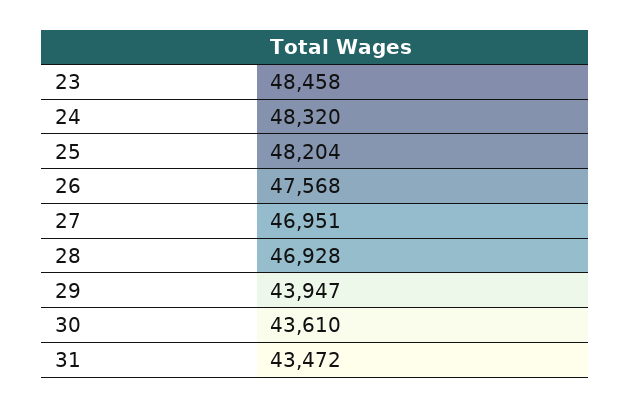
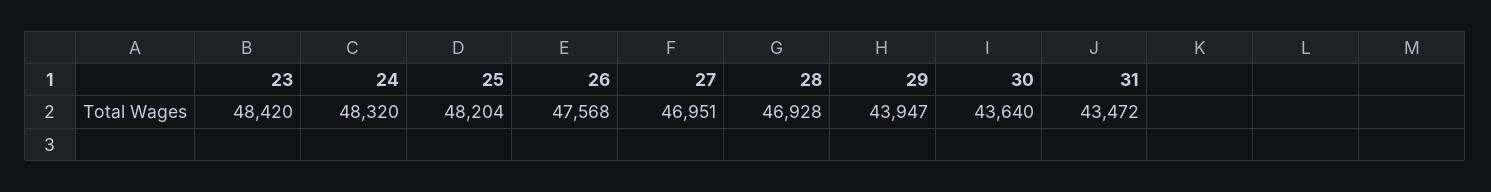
23: 48458 -> 48420
30: 43610 -> 43640

